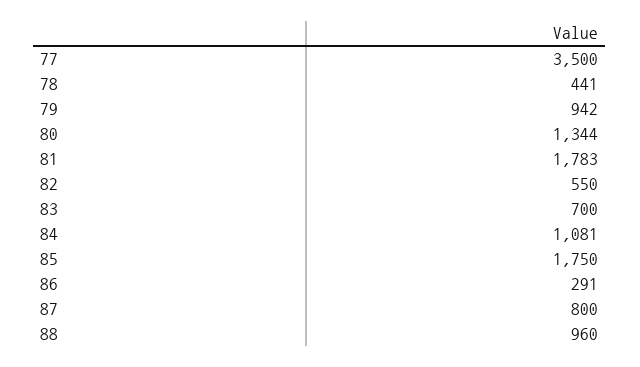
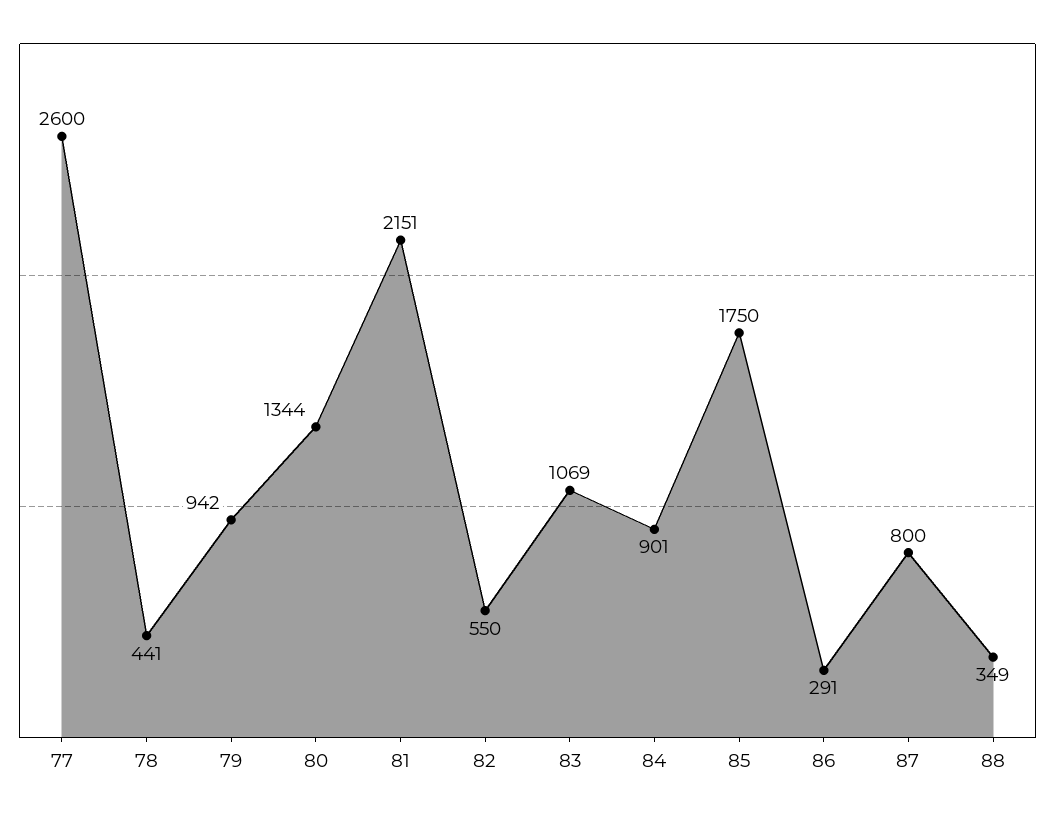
77: 3500 -> 2600
81: 1783 -> 2151
83: 700 -> 1069
84: 1081 -> 901
88: 960 -> 349

